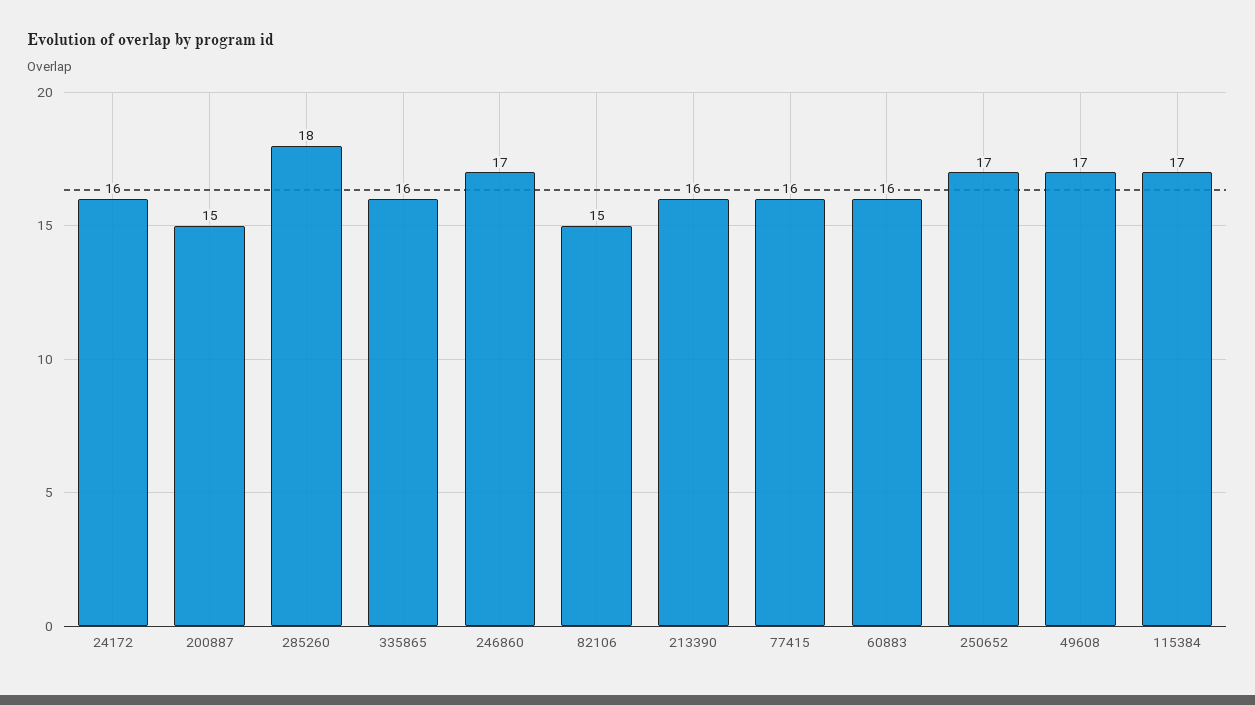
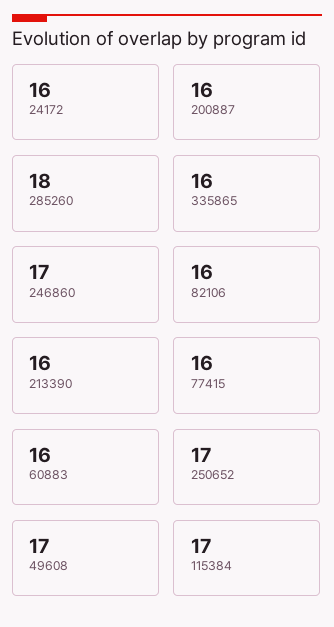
200887: 15 -> 16
82106: 15 -> 16

